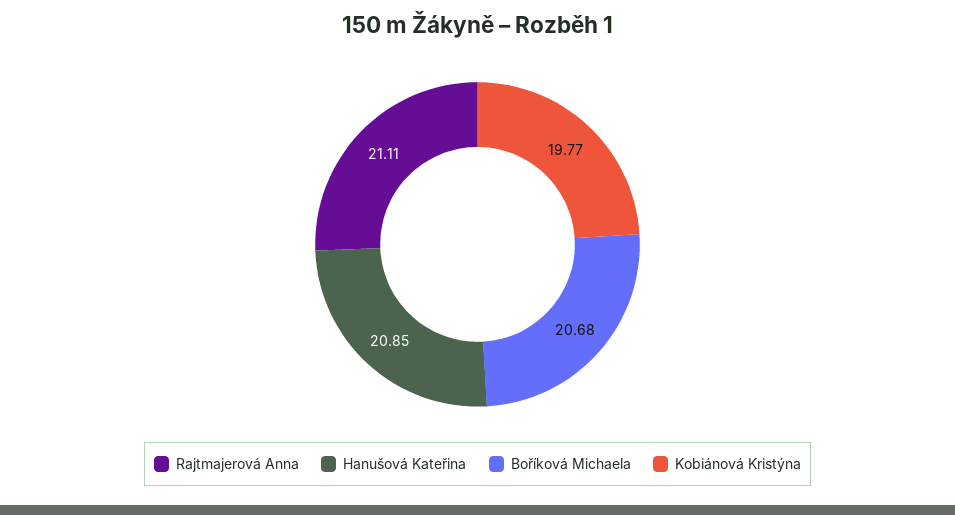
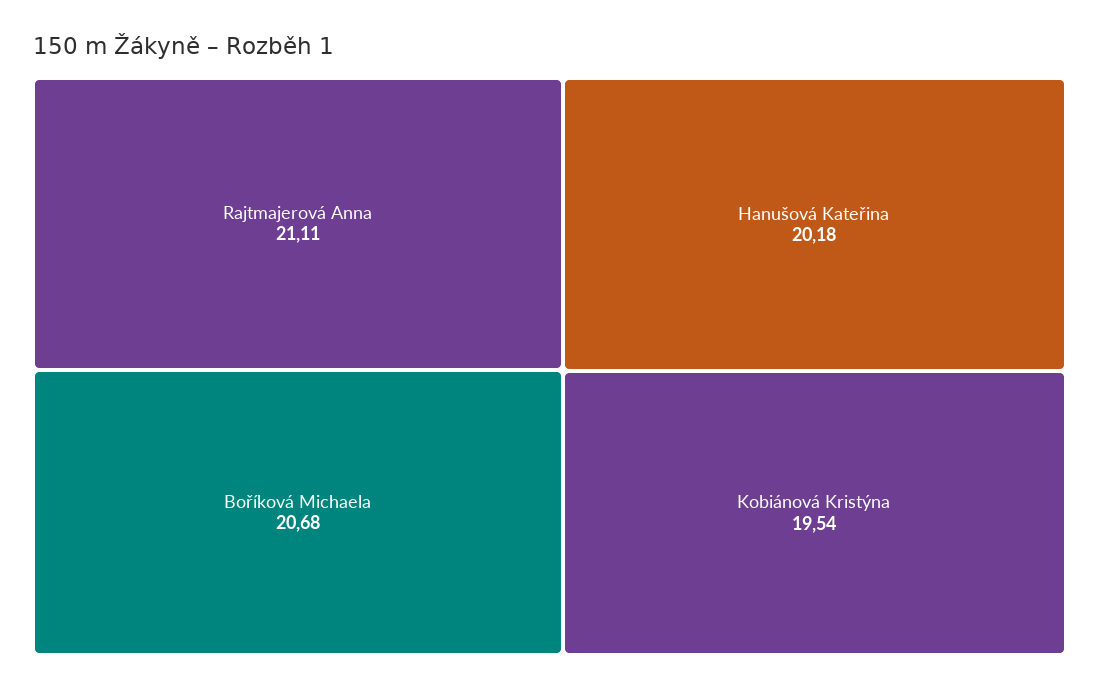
Hanušová Kateřina: 20.85 -> 20.18
Kobiánová Kristýna: 19.77 -> 19.54

